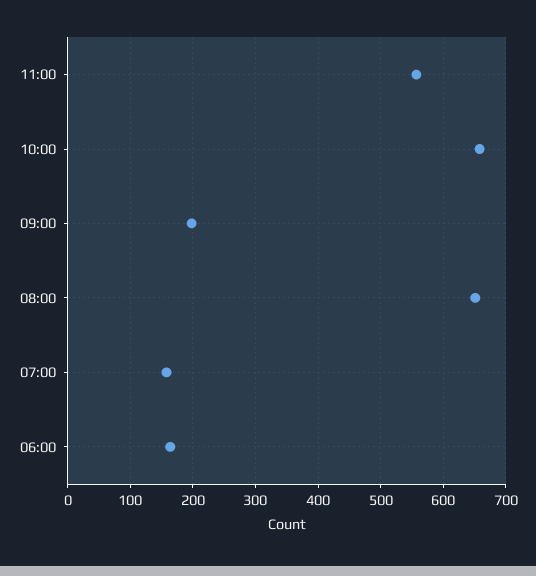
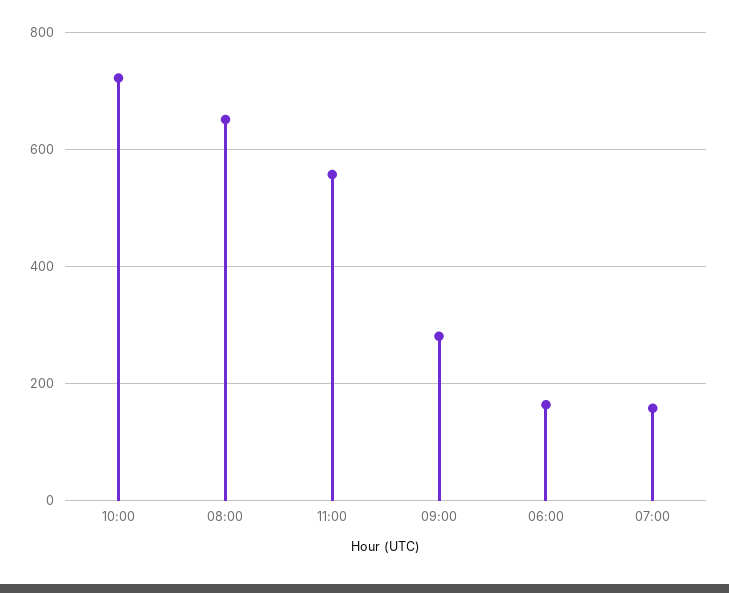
10:00: 660 -> 720
09:00: 200 -> 280

